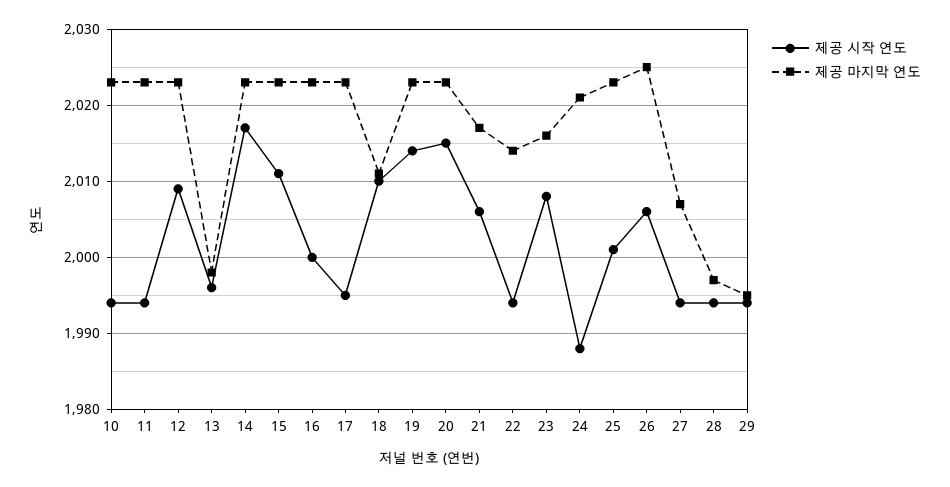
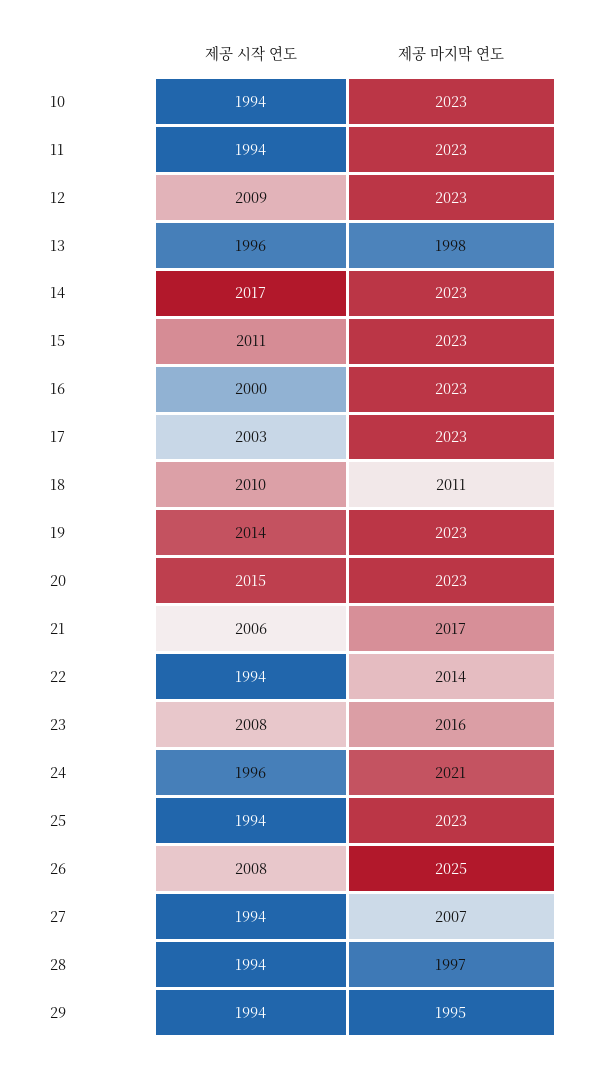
제공 시작 연도, 17: 1995 -> 2003
제공 시작 연도, 24: 1988 -> 1996
제공 시작 연도, 25: 2001 -> 1994
제공 시작 연도, 26: 2006 -> 2008

